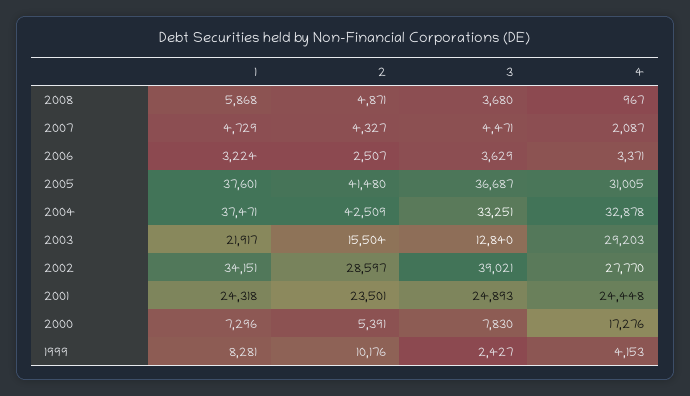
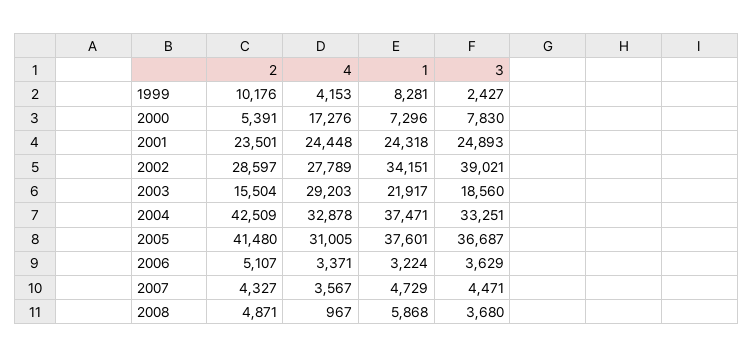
4, 2007: 2087 -> 3567
2, 2006: 2507 -> 5107
3, 2003: 12840 -> 18560
4, 2002: 27770 -> 27789

